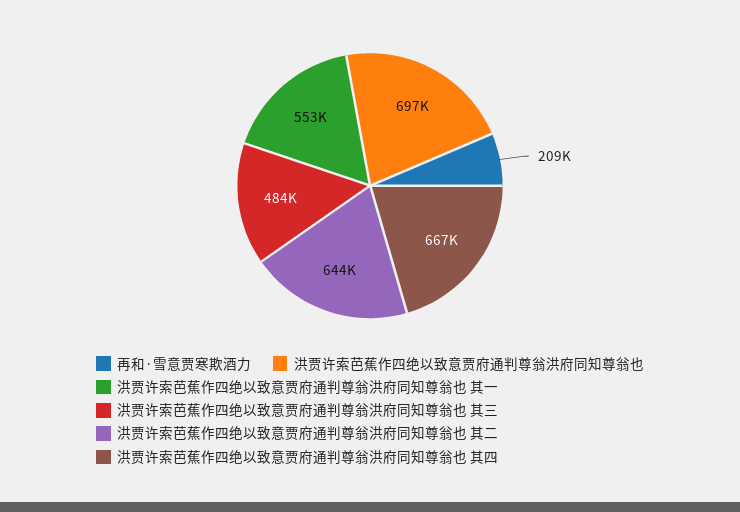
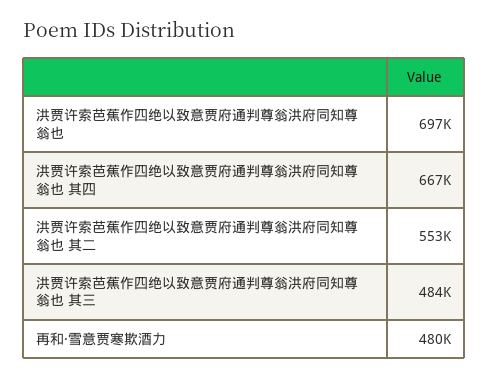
再和·雪意贾寒欺酒力: 209000 -> 480000
洪贾许索芭蕉作四绝以致意贾府通判尊翁洪府同知尊翁也 其一: 553000 -> none
洪贾许索芭蕉作四绝以致意贾府通判尊翁洪府同知尊翁也 其二: 644000 -> 553000

